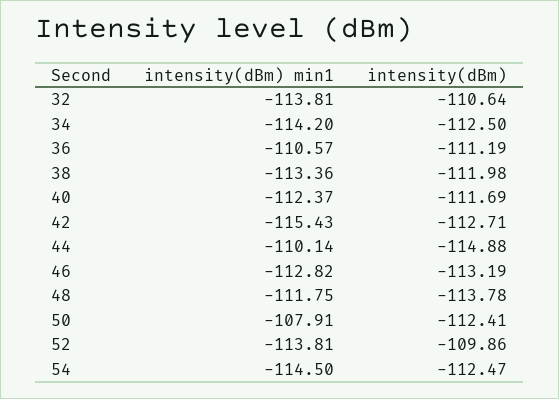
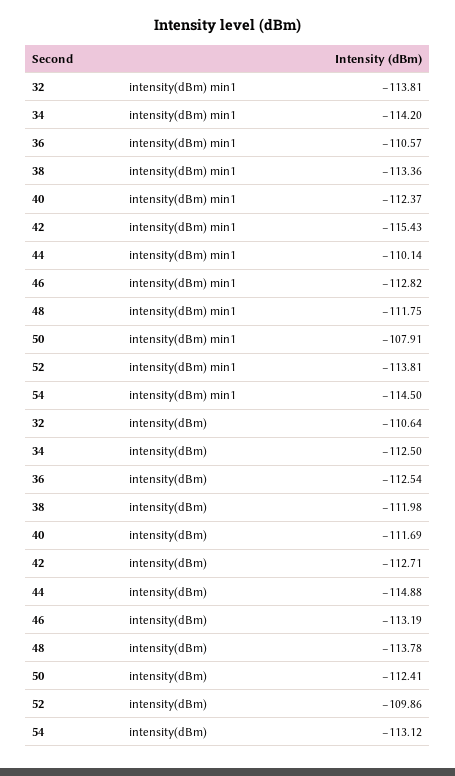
intensity(dBm), 36: -111.19 -> -112.54
intensity(dBm), 54: -112.47 -> -113.12

